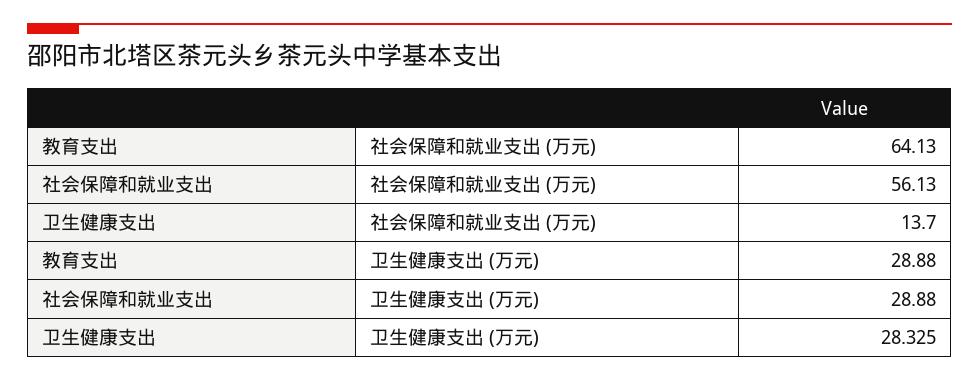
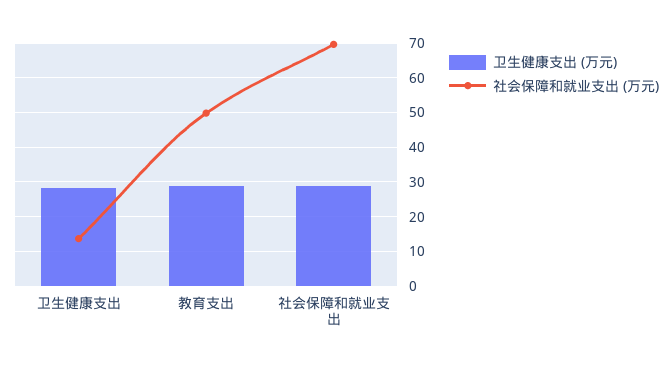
社会保障和就业支出 (万元), 教育支出: 64.13 -> 50
社会保障和就业支出 (万元), 社会保障和就业支出: 56.13 -> 70

